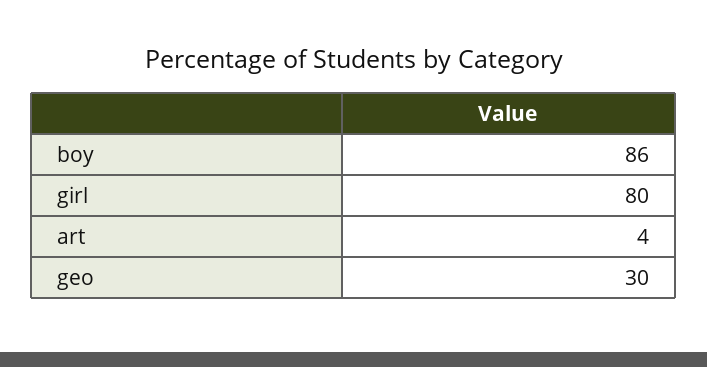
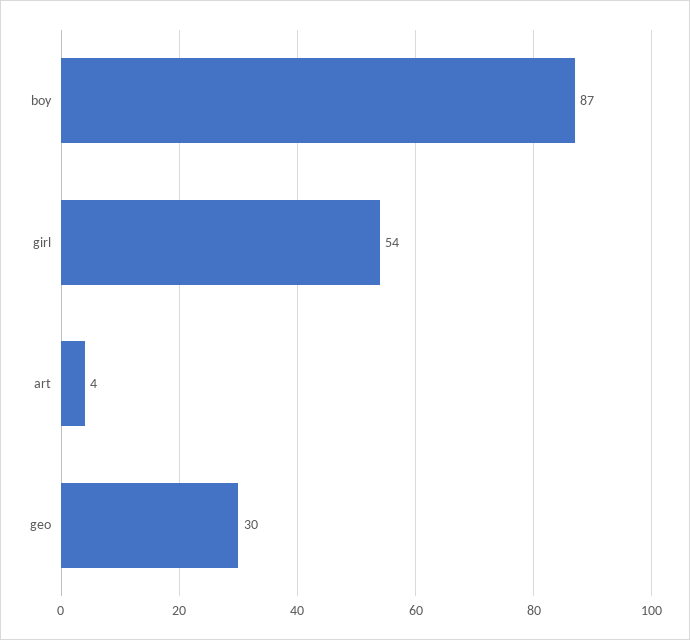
boy: 86 -> 87
girl: 80 -> 54

